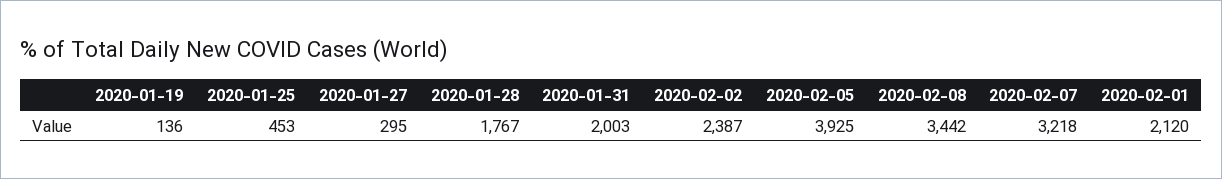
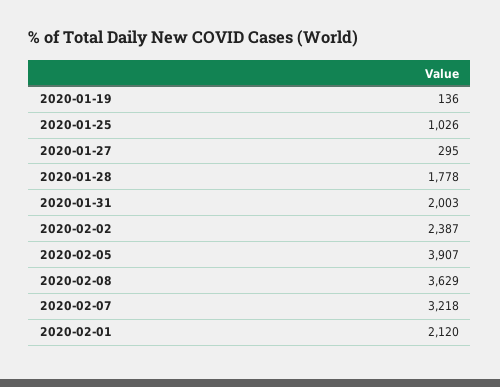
2020-01-25: 453 -> 1026
2020-01-28: 1767 -> 1778
2020-02-05: 3925 -> 3907
2020-02-08: 3442 -> 3629

